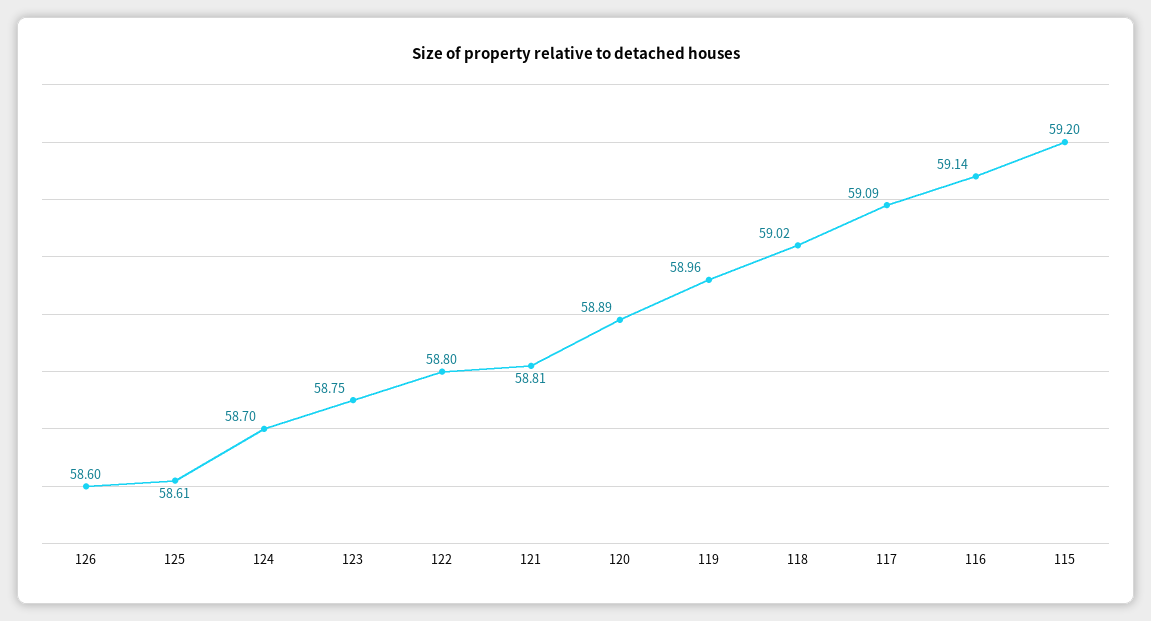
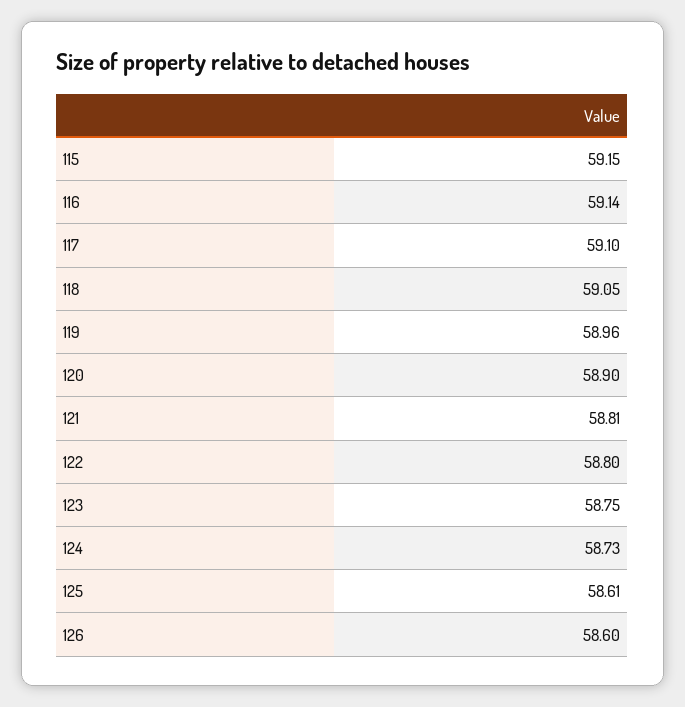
124: 58.7 -> 58.73
120: 58.89 -> 58.9
118: 59.02 -> 59.05
117: 59.09 -> 59.1
115: 59.2 -> 59.15

